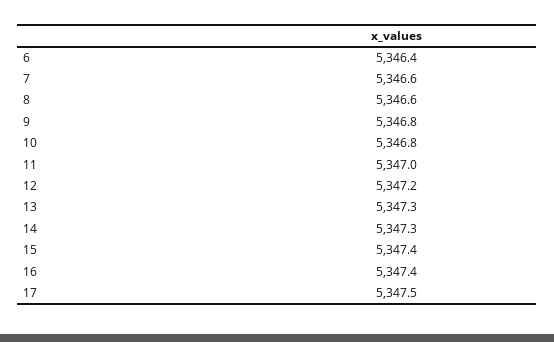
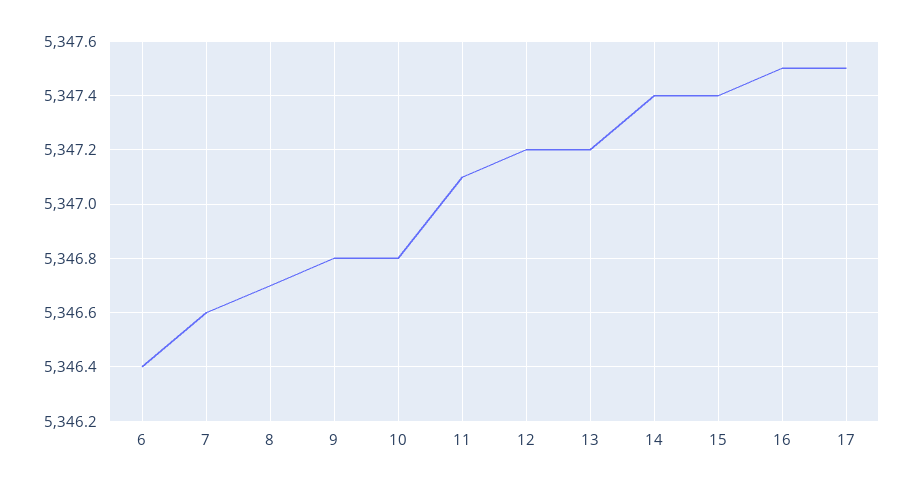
8: 5346.6 -> 5346.7
11: 5347 -> 5347.1
13: 5347.3 -> 5347.2
14: 5347.3 -> 5347.4
16: 5347.4 -> 5347.5

